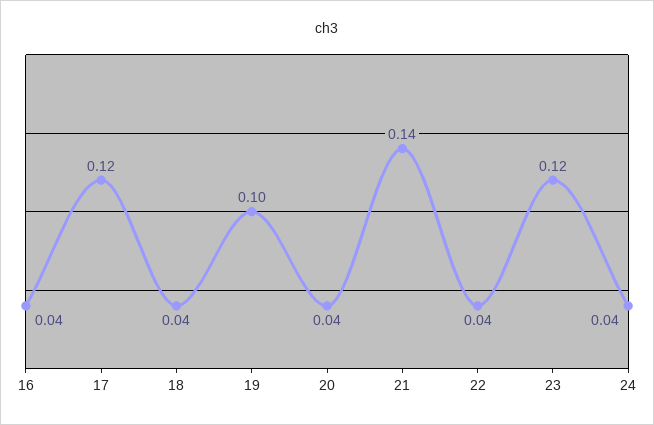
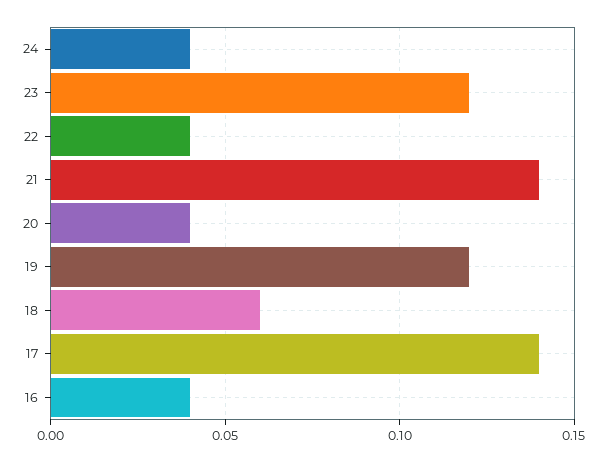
17: 0.12 -> 0.14
18: 0.04 -> 0.06
19: 0.1 -> 0.12

